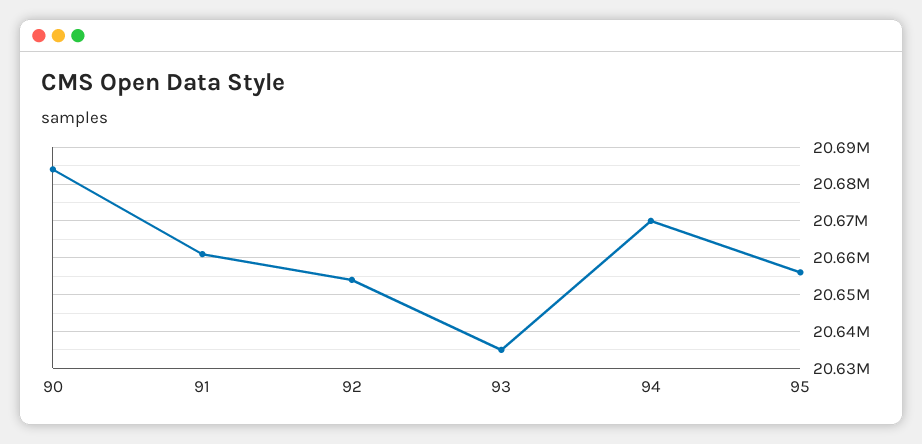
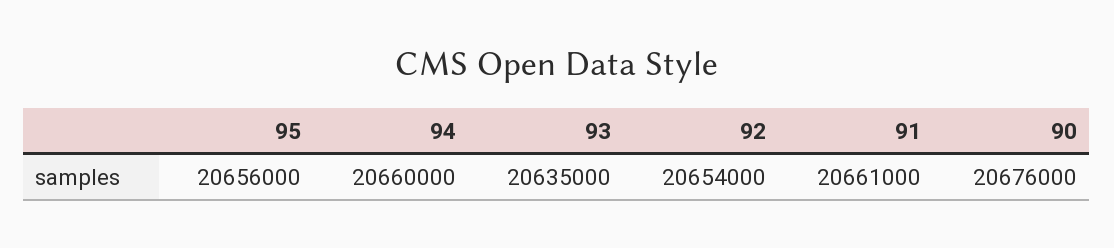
90: 20684000 -> 20676000
94: 20670000 -> 20660000

